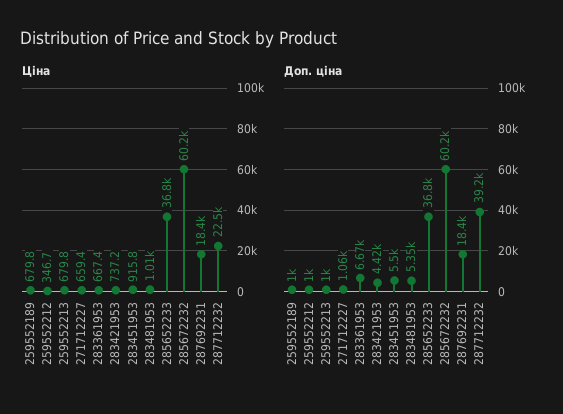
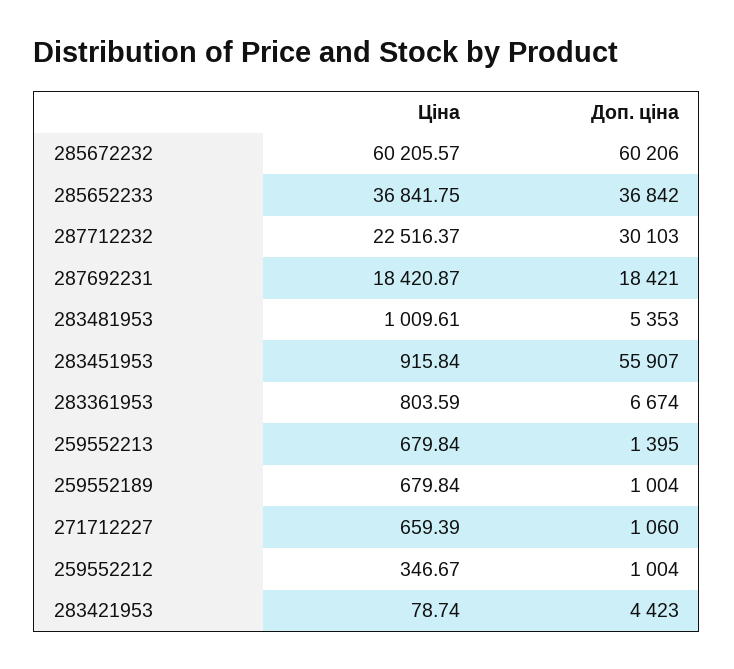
Ціна, 283361953: 667.4 -> 803.59
Ціна, 283421953: 737.2 -> 78.74
Доп. ціна, 259552213: 1000 -> 1395
Доп. ціна, 283451953: 5500 -> 55907
Доп. ціна, 287712232: 39200 -> 30103

